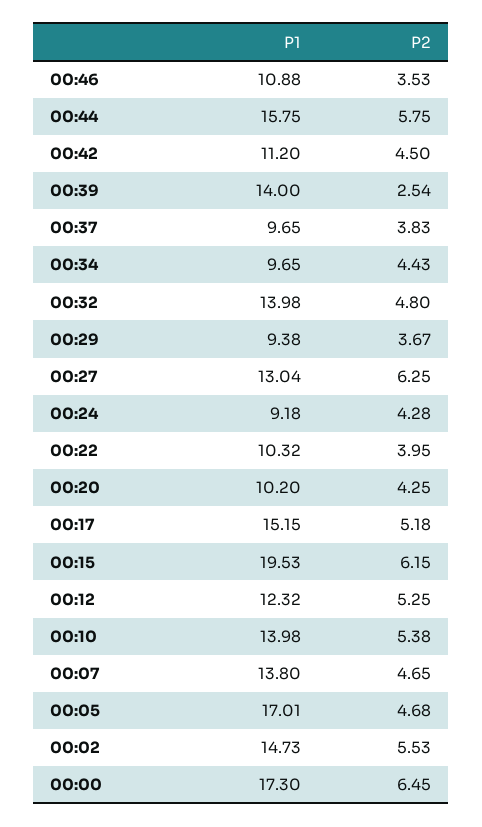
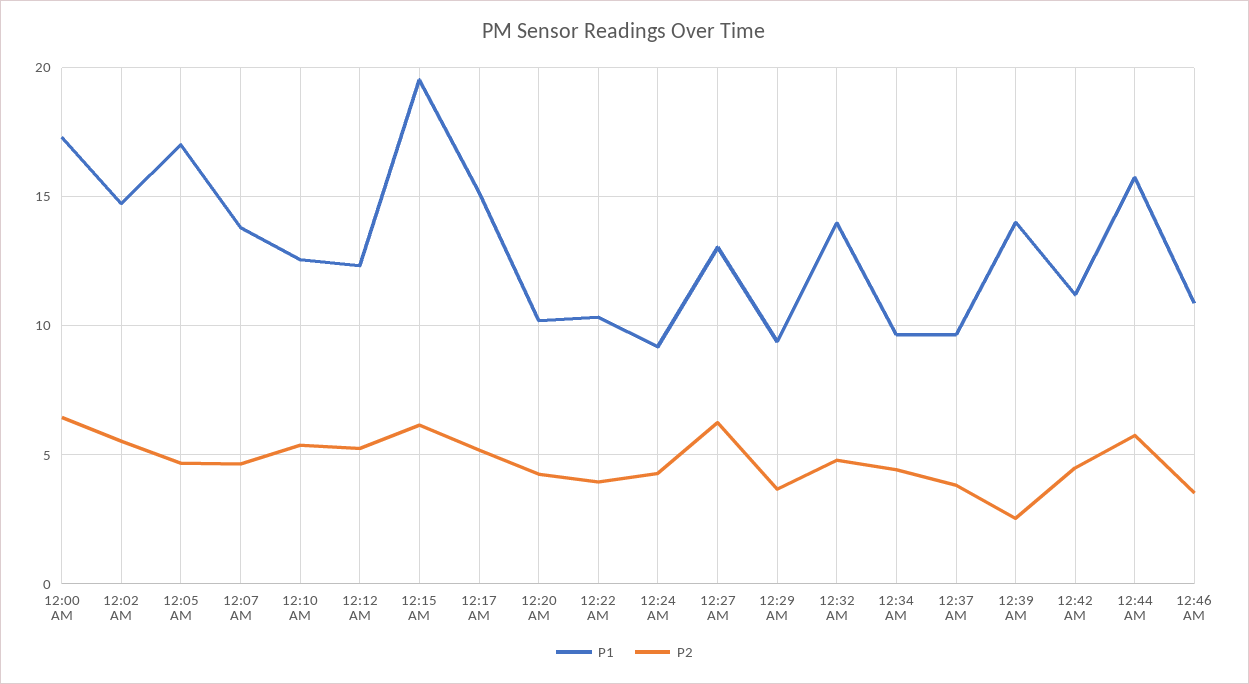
P1, 00:10: 13.98 -> 12.5

